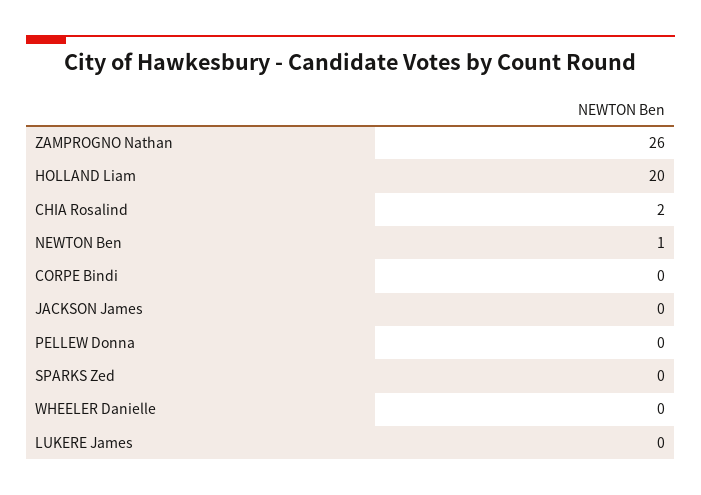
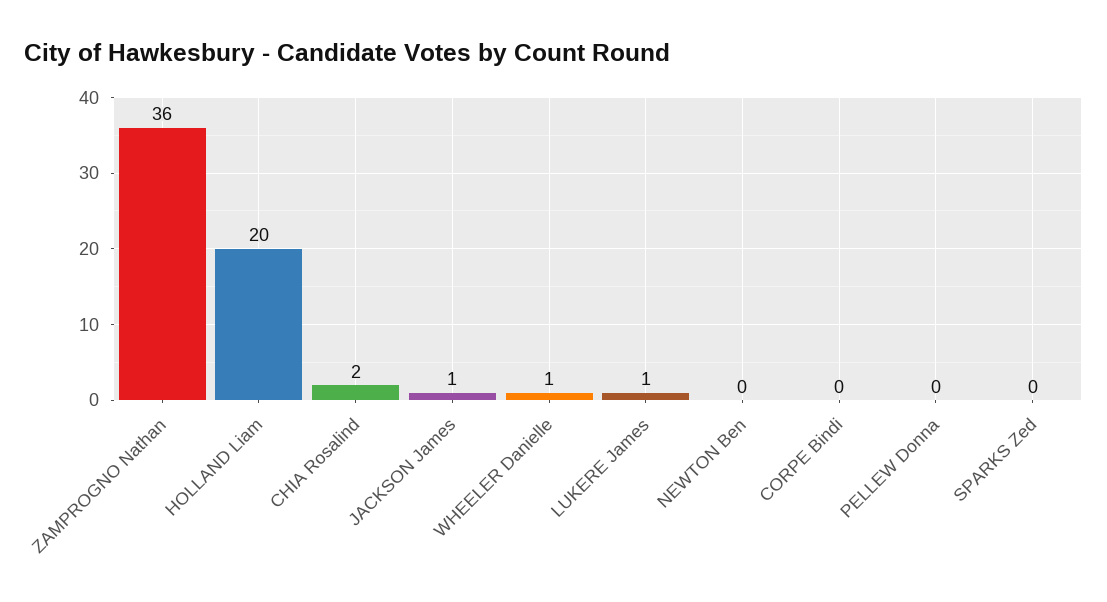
ZAMPROGNO Nathan: 26 -> 36
NEWTON Ben: 1 -> 0
JACKSON James: 0 -> 1
WHEELER Danielle: 0 -> 1
LUKERE James: 0 -> 1

